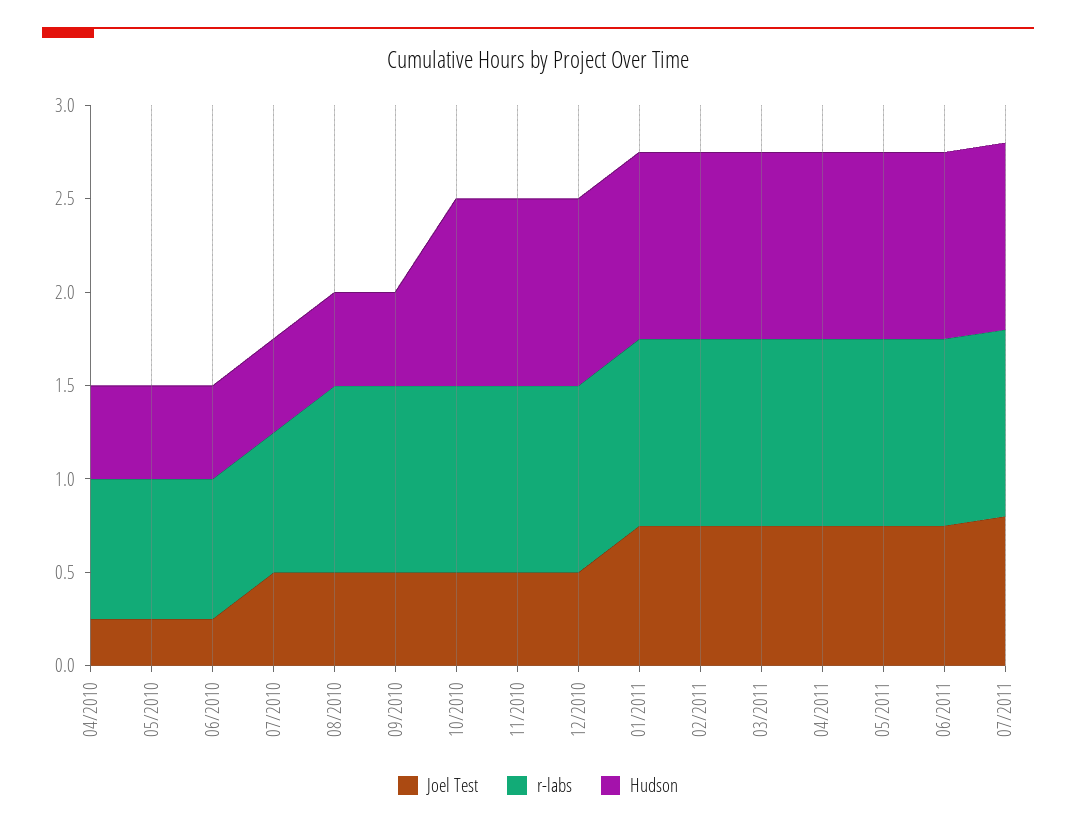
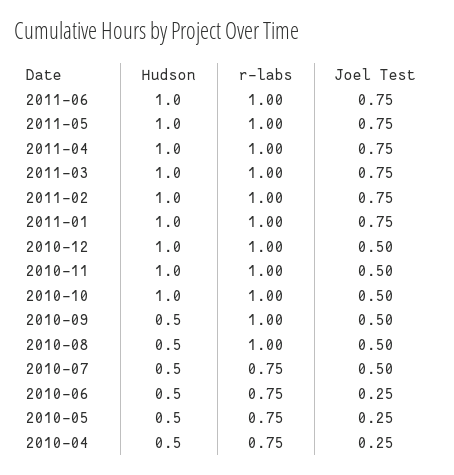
Joel Test, 07/2011: 0.8 -> none
r-labs, 07/2011: 1 -> none
Hudson, 07/2011: 1 -> none

